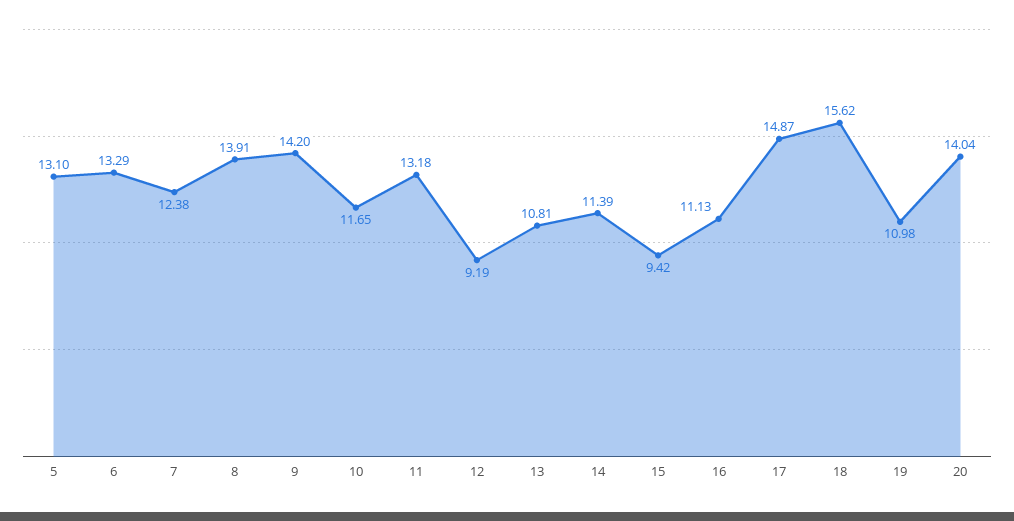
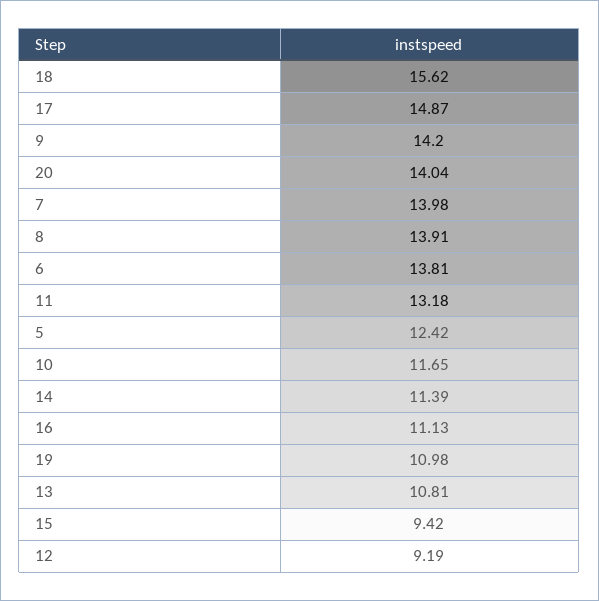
5: 13.1 -> 12.42
6: 13.29 -> 13.81
7: 12.38 -> 13.98

